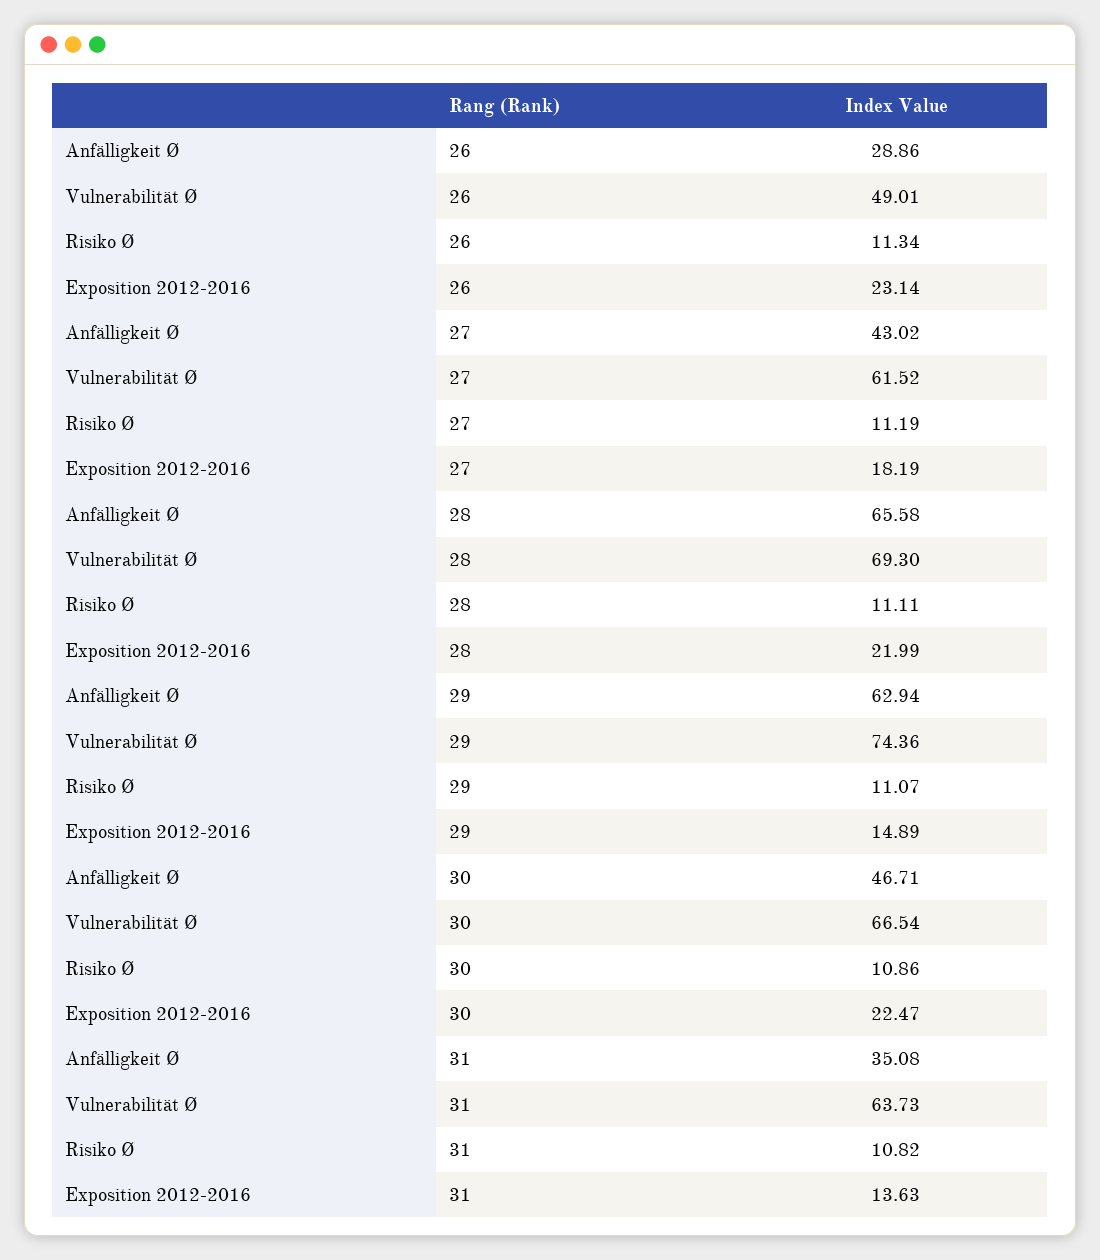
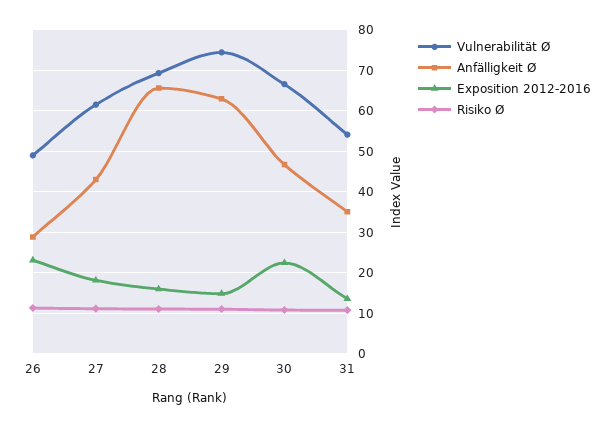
Exposition 2012-2016, 28: 21.99 -> 16
Vulnerabilität Ø, 31: 63.73 -> 54

